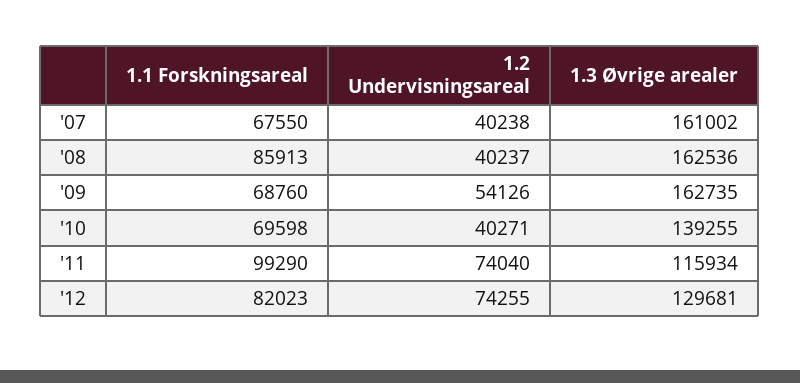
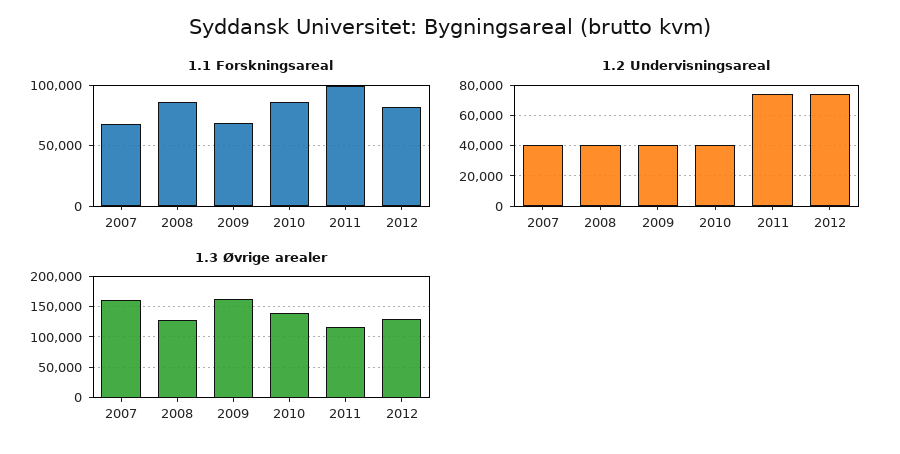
1.3 Øvrige arealer, '08: 162536 -> 130000
1.2 Undervisningsareal, '09: 54126 -> 40000
1.1 Forskningsareal, '10: 69598 -> 85000

